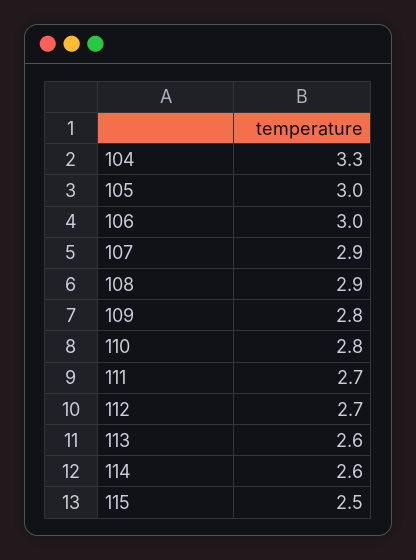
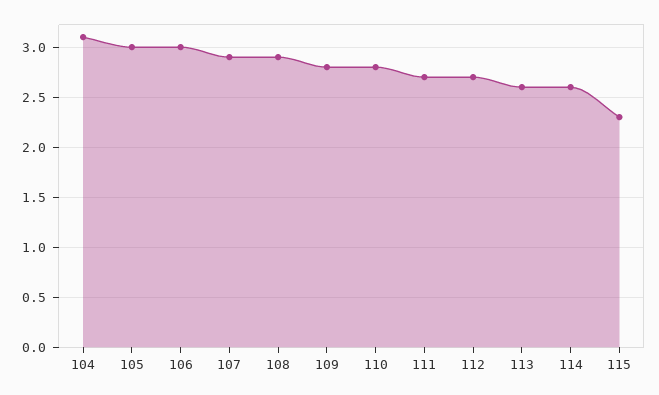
104: 3.3 -> 3.1
115: 2.5 -> 2.3

